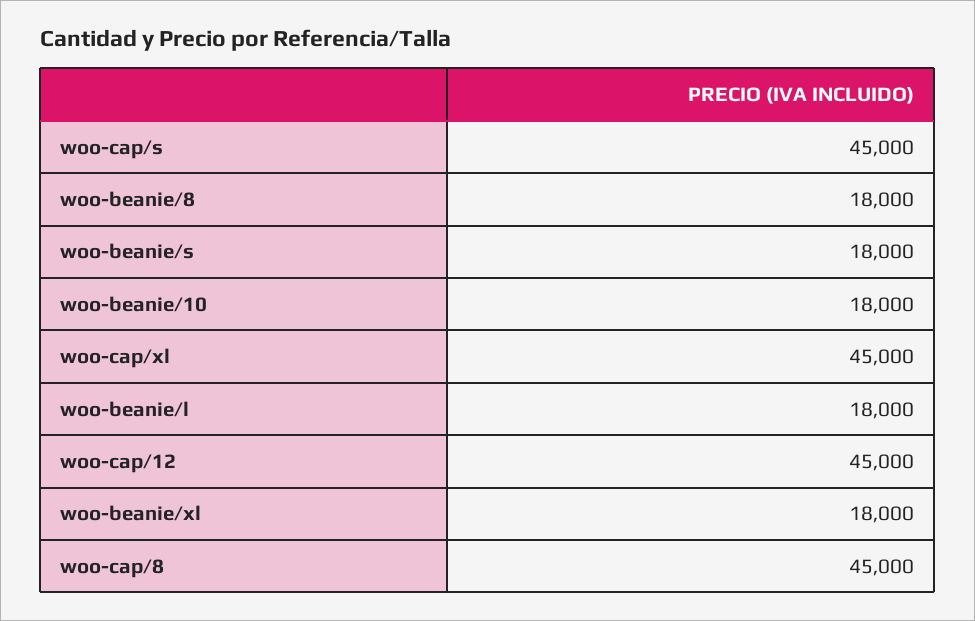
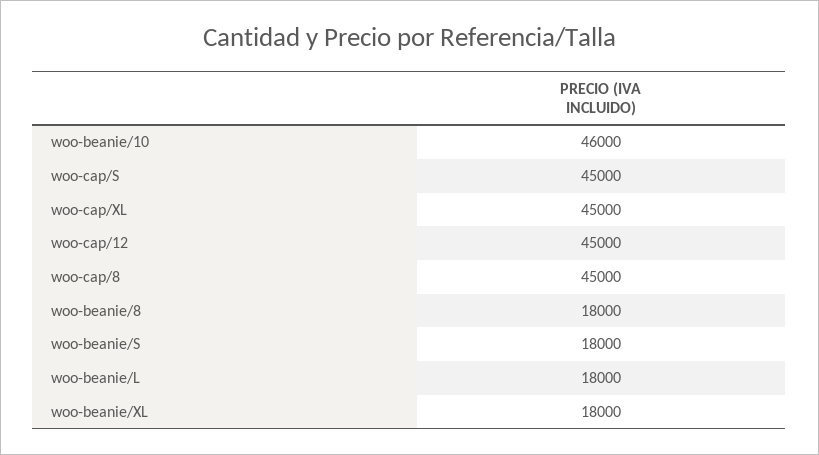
woo-beanie/10: 18000 -> 46000

